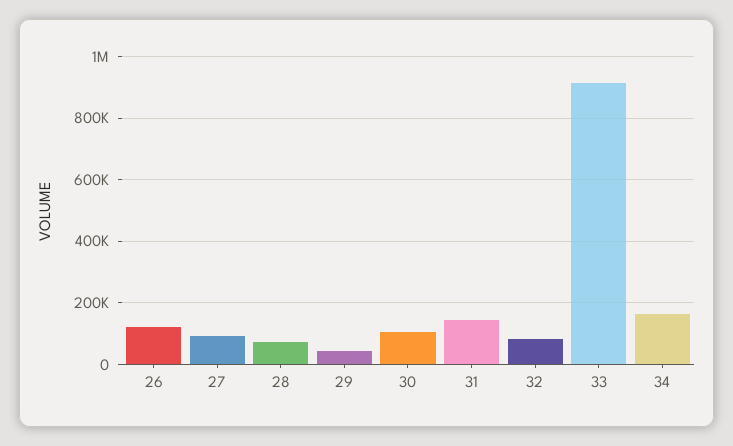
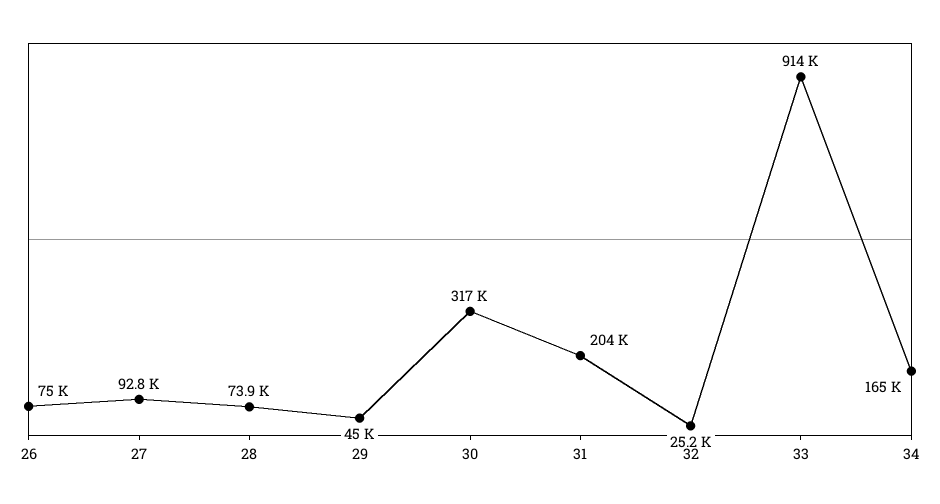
26: 120000 -> 75000
30: 100000 -> 317000
31: 140000 -> 204000
32: 80000 -> 25200

